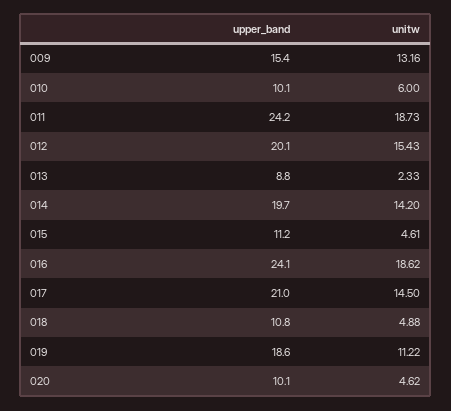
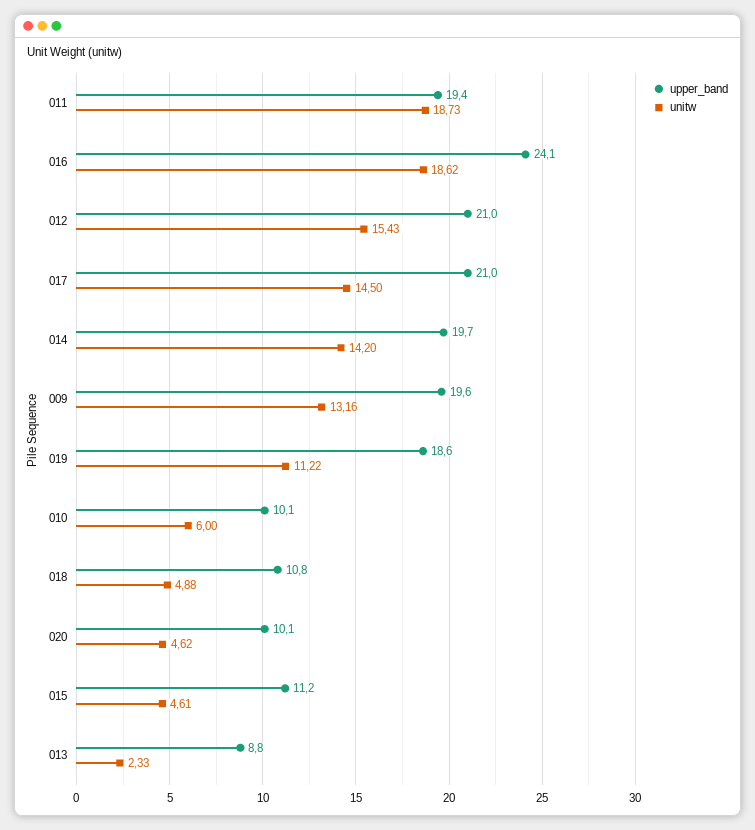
upper_band, 009: 15.4 -> 19.6
upper_band, 011: 24.2 -> 19.4
upper_band, 012: 20.1 -> 21

